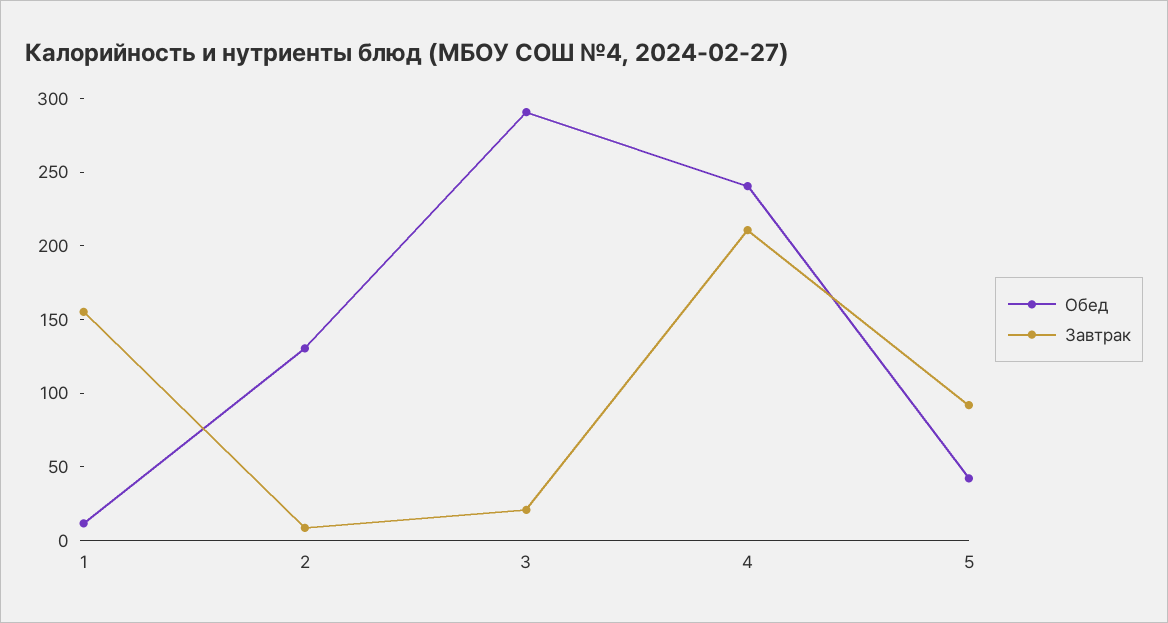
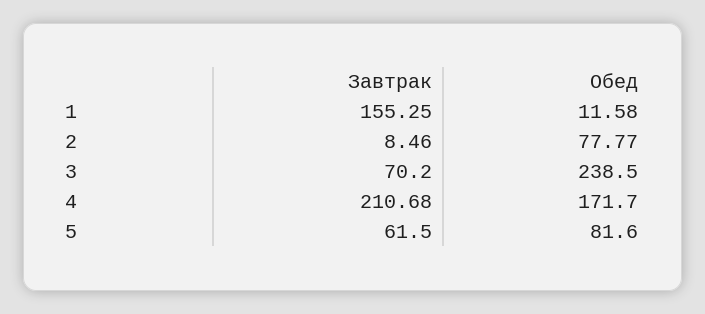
Обед, 2: 130 -> 77.77
Обед, 3: 290 -> 238.5
Завтрак, 3: 20 -> 70.2
Обед, 4: 240 -> 171.7
Обед, 5: 40 -> 81.6
Завтрак, 5: 90 -> 61.5

